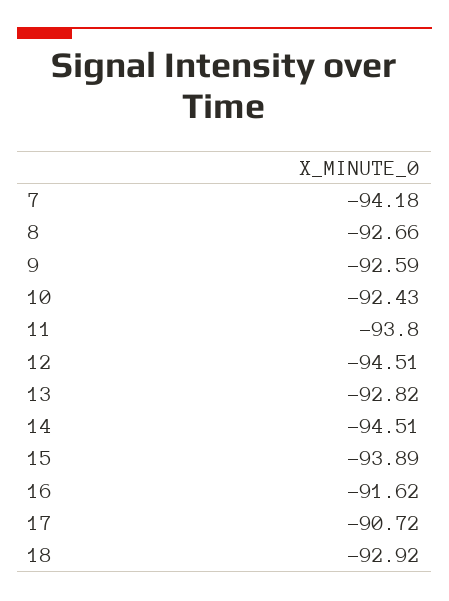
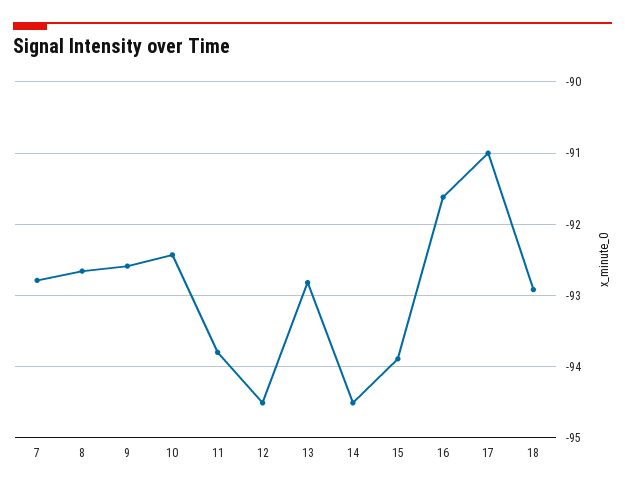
7: -94.18 -> -92.8
17: -90.72 -> -91

